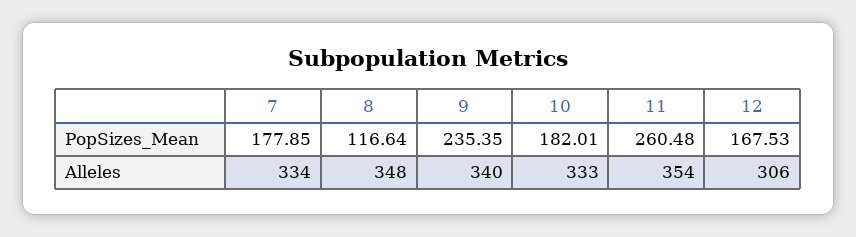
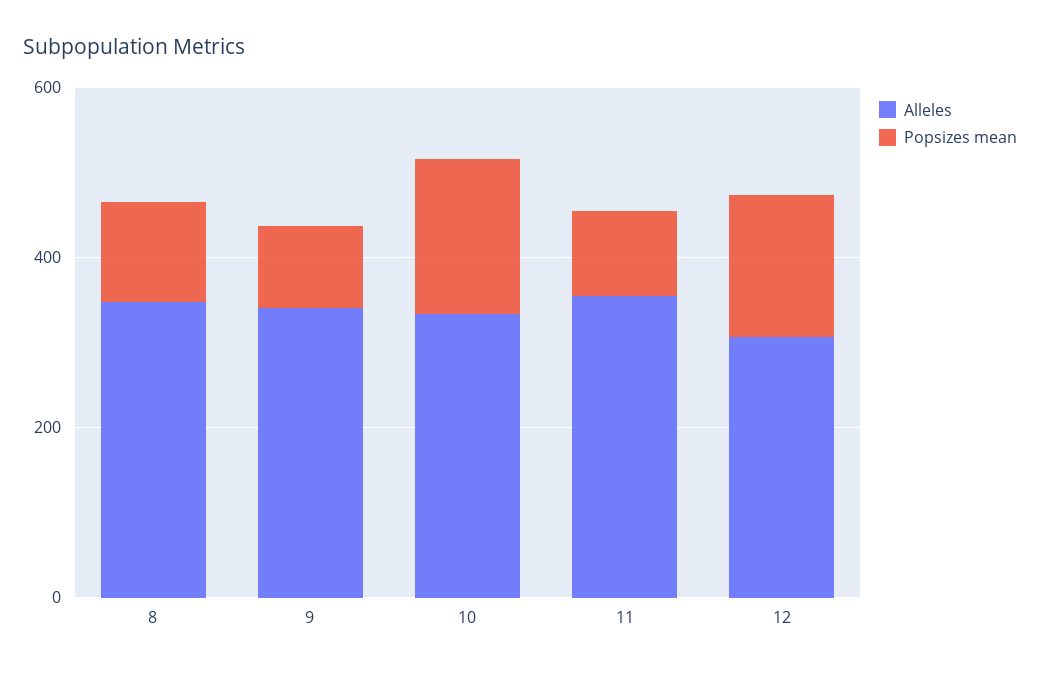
PopSizes_Mean, 7: 177.85 -> none
PopSizes_Mean, 9: 235.35 -> 100
PopSizes_Mean, 11: 260.48 -> 100
Alleles, 7: 334 -> none

